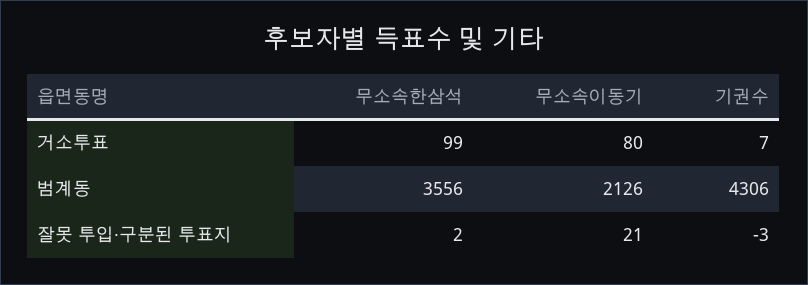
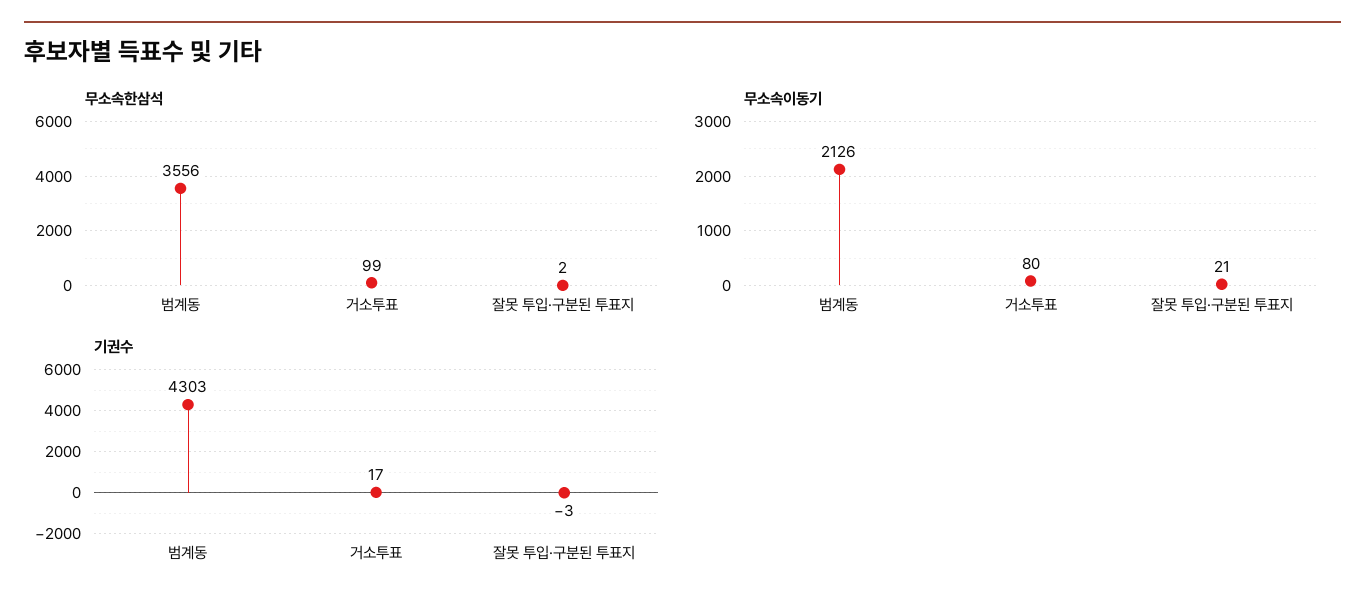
기권수, 거소투표: 7 -> 17
기권수, 범계동: 4306 -> 4303

